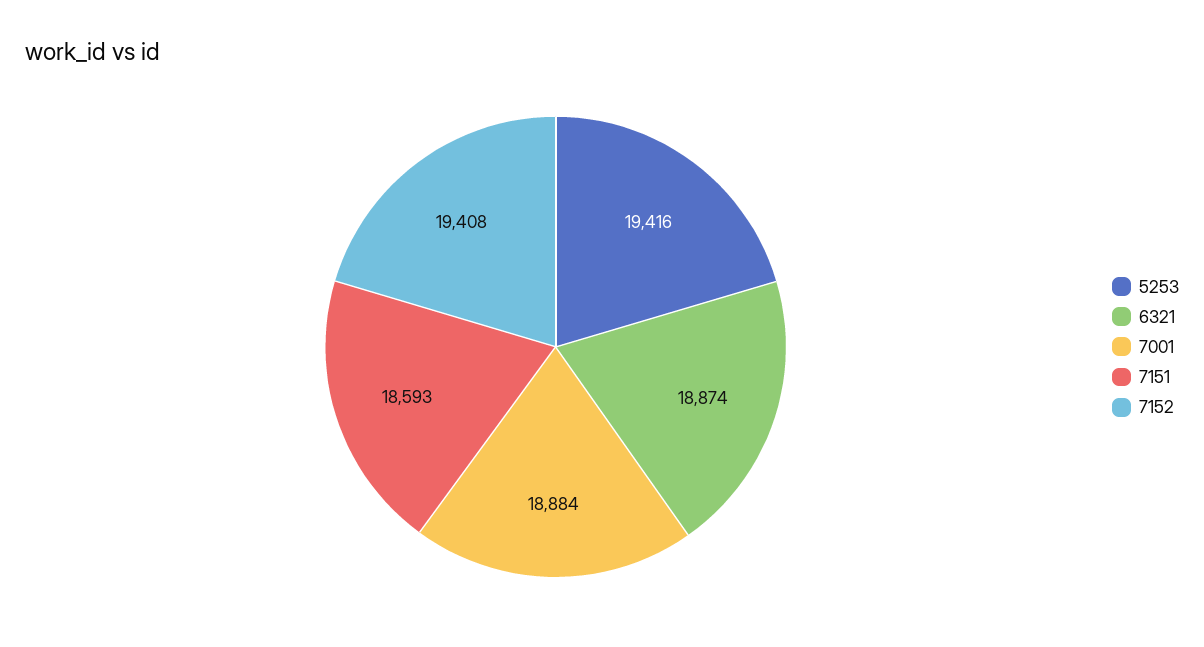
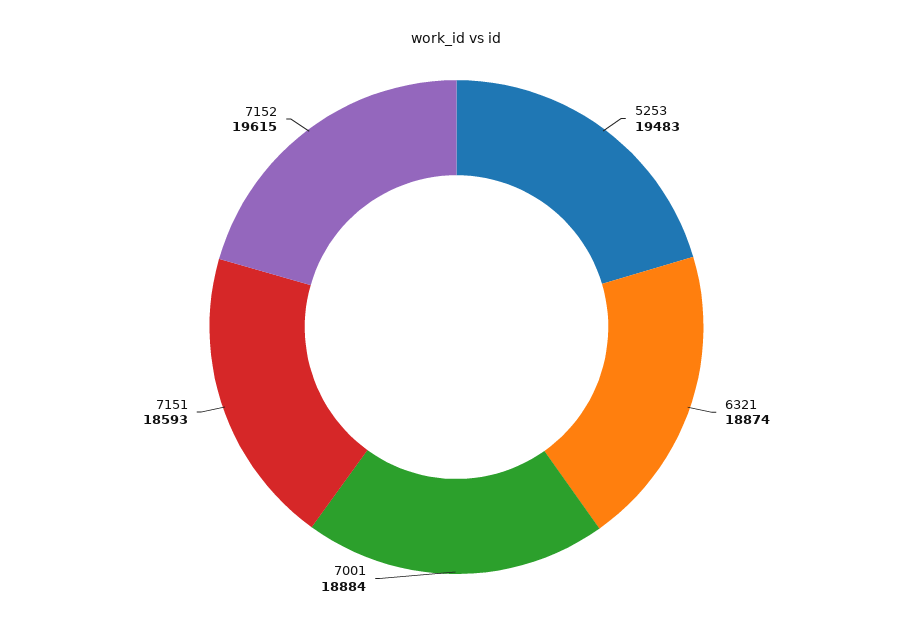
5253: 19416 -> 19483
7152: 19408 -> 19615

